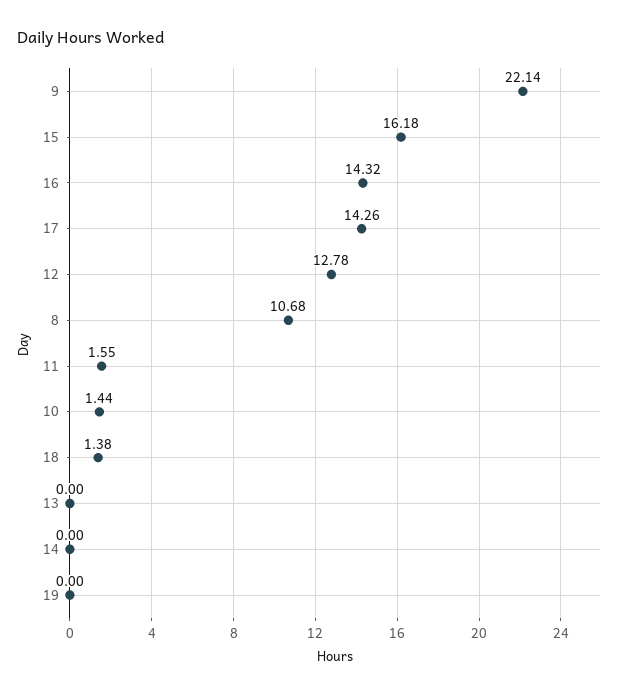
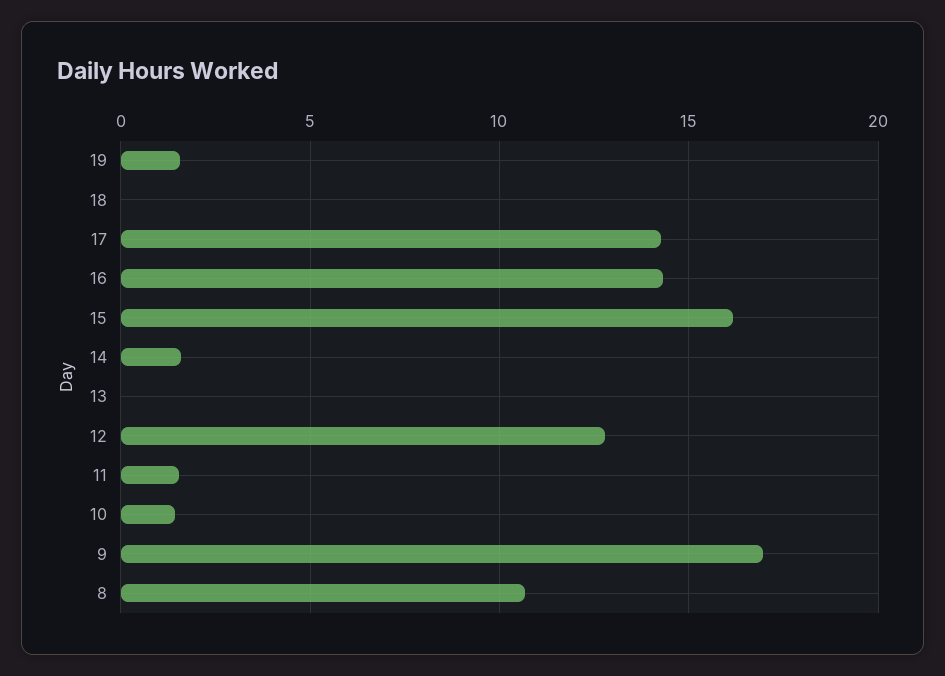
9: 22.14 -> 17
18: 1.38 -> 0
14: 0 -> 1.5
19: 0 -> 1.5

